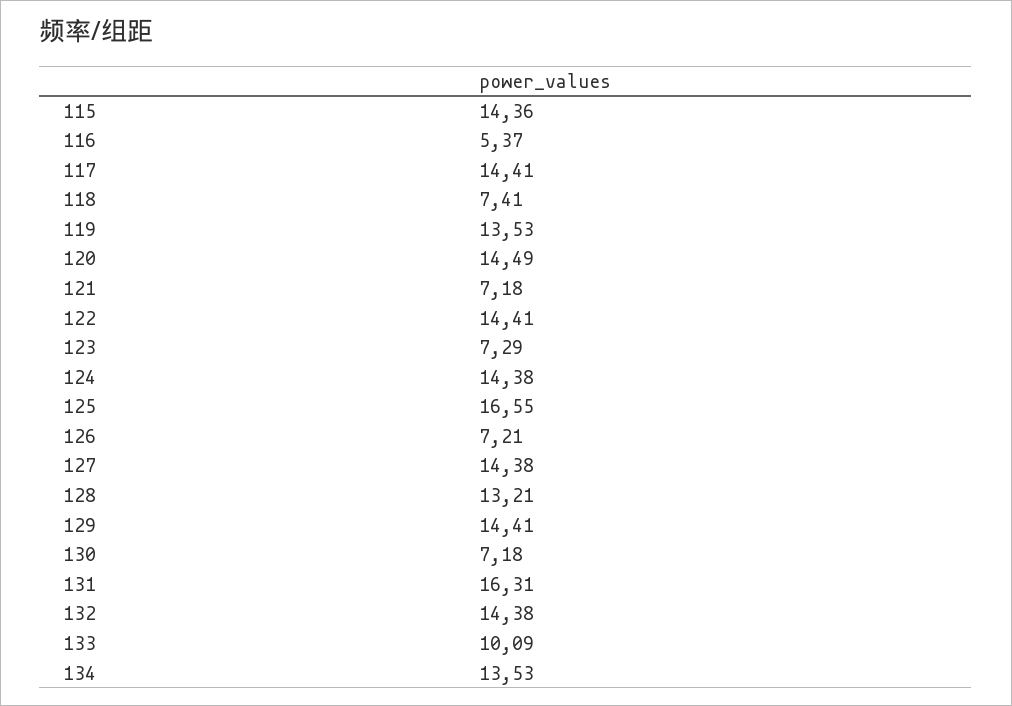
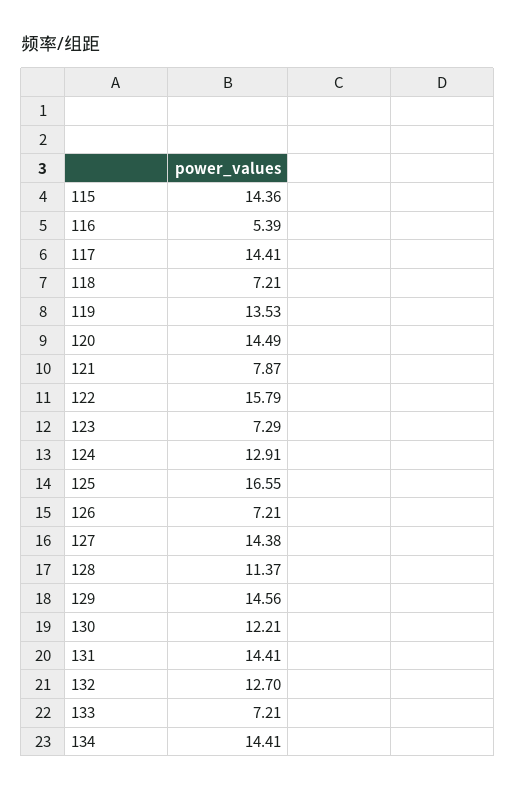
116: 5.37 -> 5.39
118: 7.41 -> 7.21
121: 7.18 -> 7.87
122: 14.41 -> 15.79
124: 14.38 -> 12.91
128: 13.21 -> 11.37
129: 14.41 -> 14.56
130: 7.18 -> 12.21
131: 16.31 -> 14.41
132: 14.38 -> 12.7
133: 10.09 -> 7.21
134: 13.53 -> 14.41

